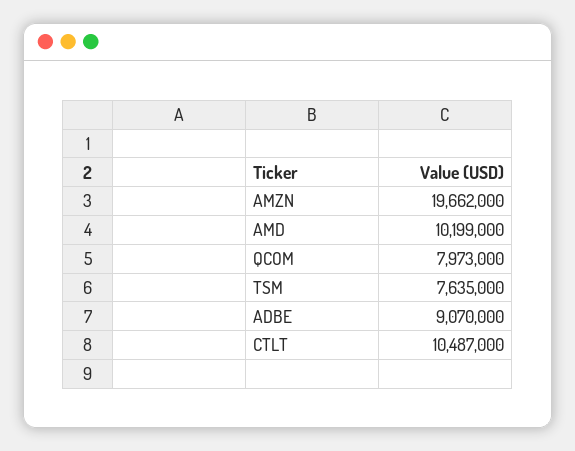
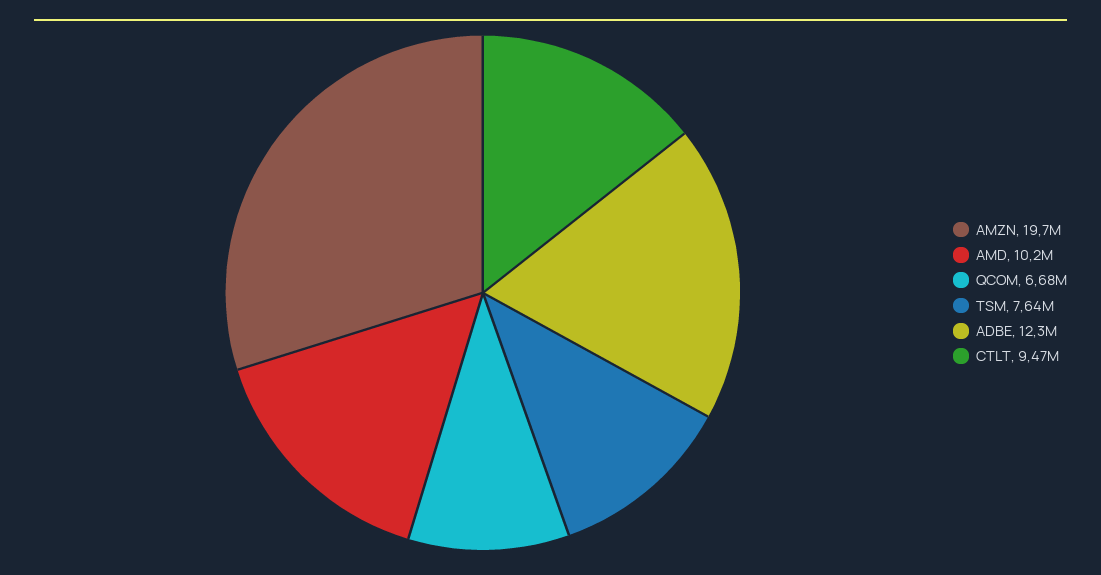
QCOM: 7973000 -> 6680000
ADBE: 9070000 -> 12300000
CTLT: 10487000 -> 9470000

